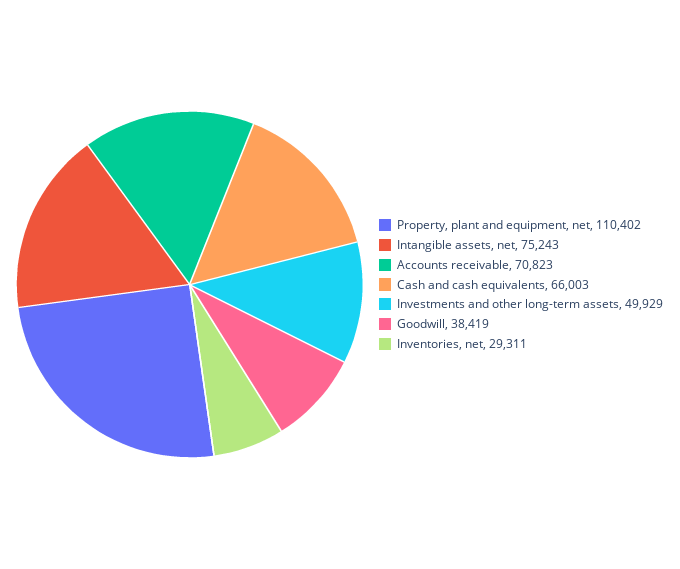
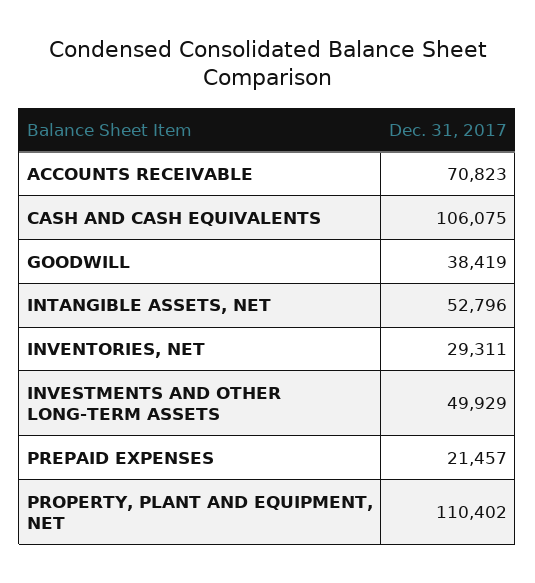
Intangible assets, net: 75243 -> 52796
Cash and cash equivalents: 66003 -> 106075
PREPAID EXPENSES: none -> 21457

